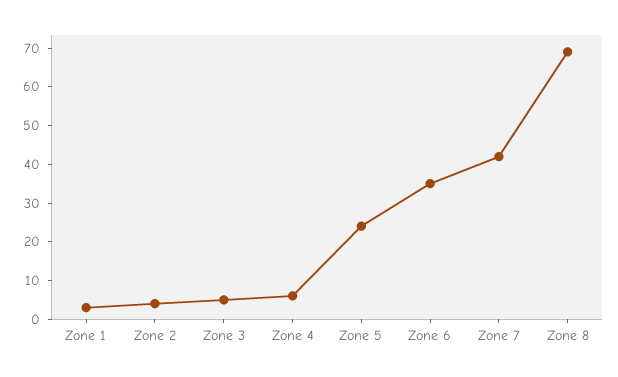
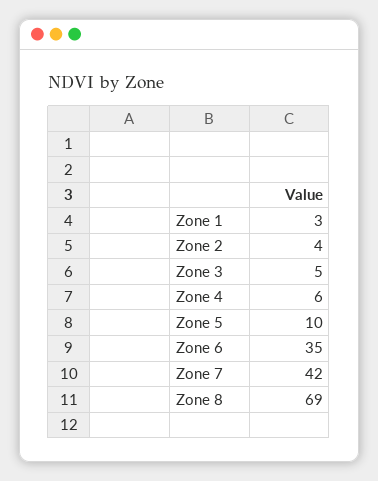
Zone 5: 25 -> 10

